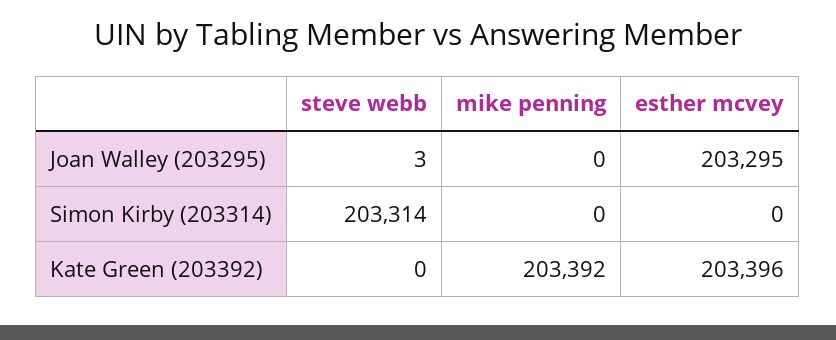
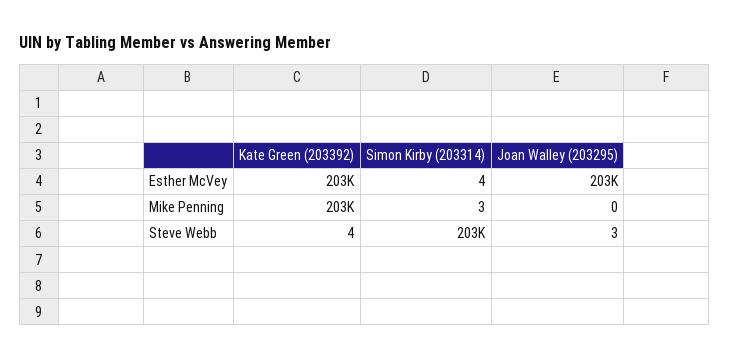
mike penning, Simon Kirby (203314): 0 -> 3
esther mcvey, Simon Kirby (203314): 0 -> 4
steve webb, Kate Green (203392): 0 -> 4

